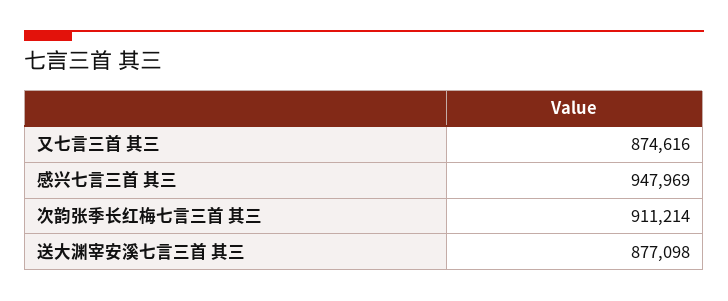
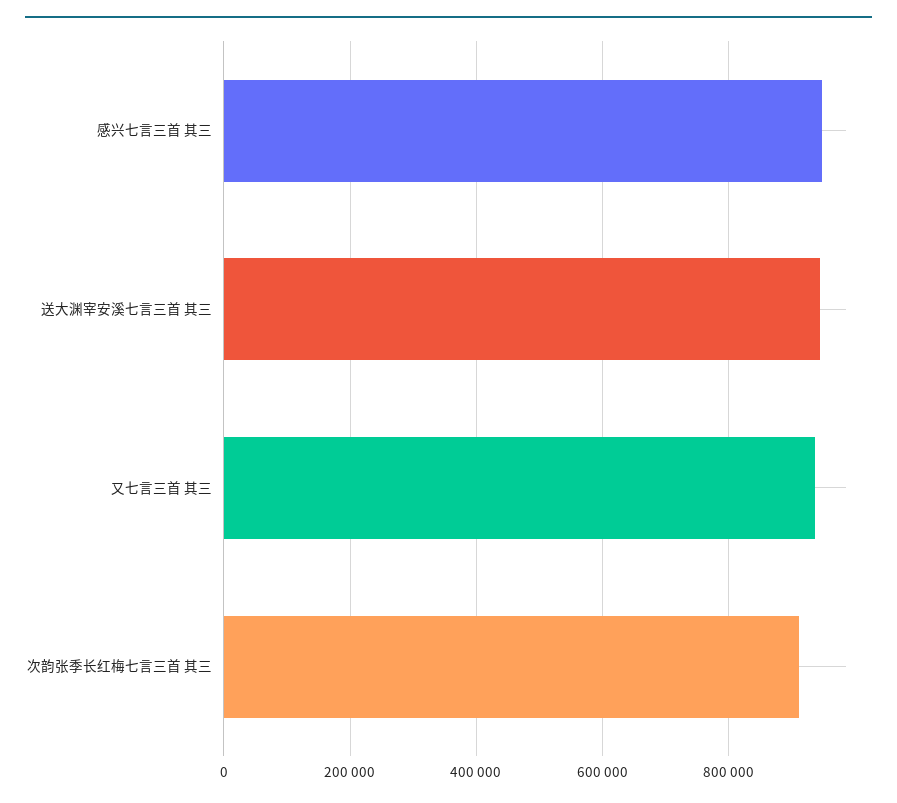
又七言三首 其三: 874616 -> 940000
送大渊宰安溪七言三首 其三: 877098 -> 940000

